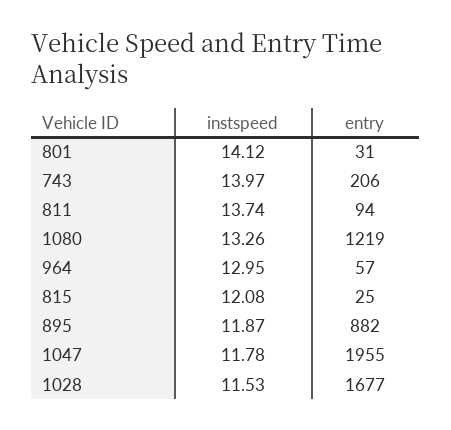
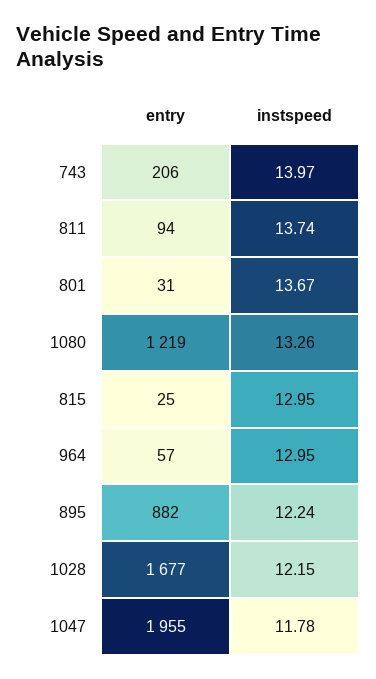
instspeed, 801: 14.12 -> 13.67
instspeed, 815: 12.08 -> 12.95
instspeed, 895: 11.87 -> 12.24
instspeed, 1028: 11.53 -> 12.15

